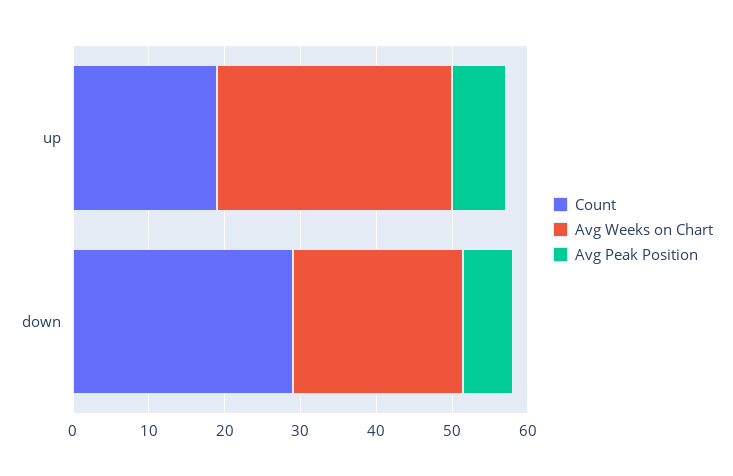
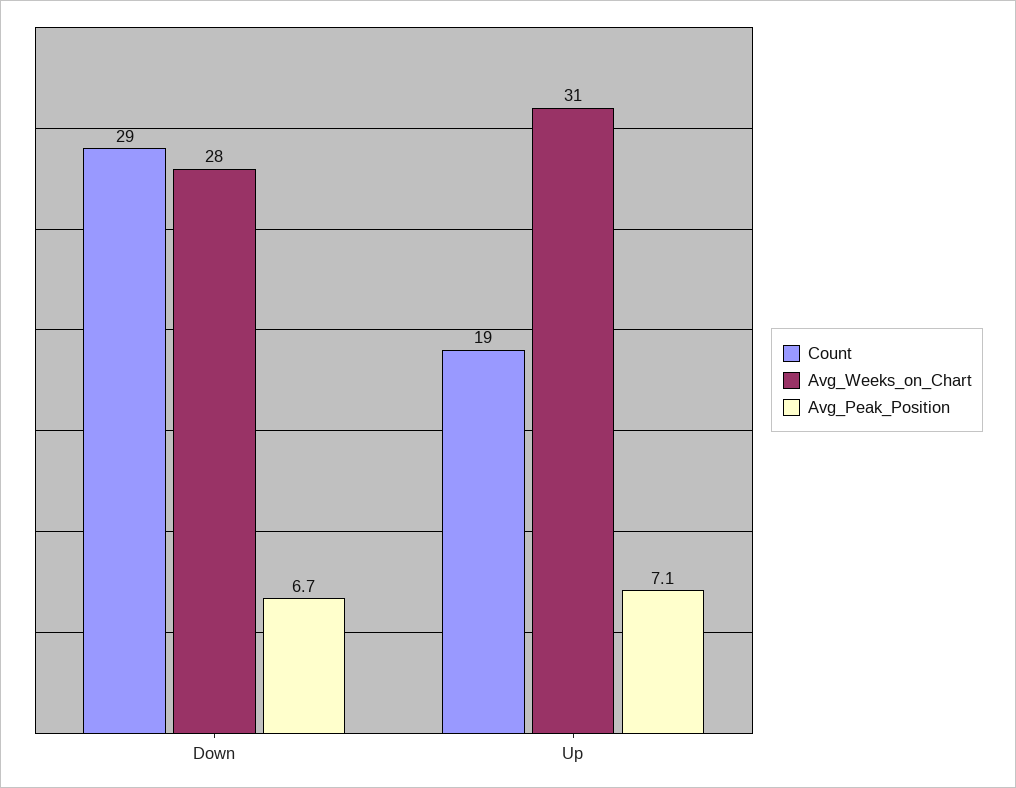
Avg Weeks on Chart, down: 22 -> 28

